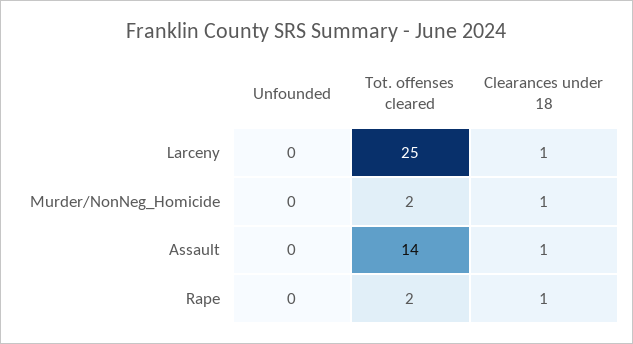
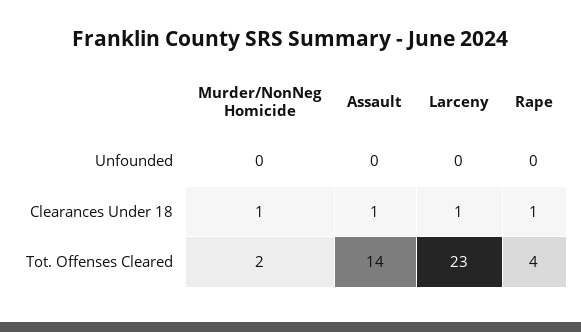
Tot. offenses cleared, Larceny: 25 -> 23
Tot. offenses cleared, Rape: 2 -> 4

